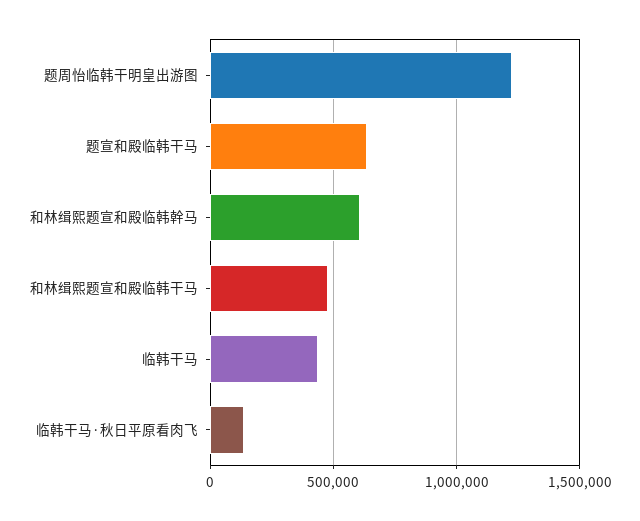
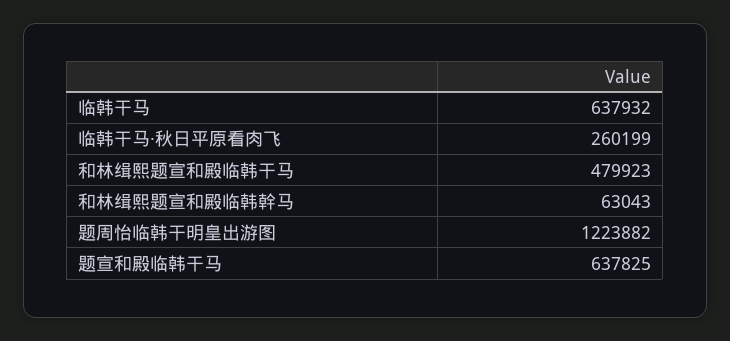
和林缉熙题宣和殿临韩幹马: 600000 -> 63043
临韩干马: 450000 -> 637932
临韩干马·秋日平原看肉飞: 150000 -> 260199

